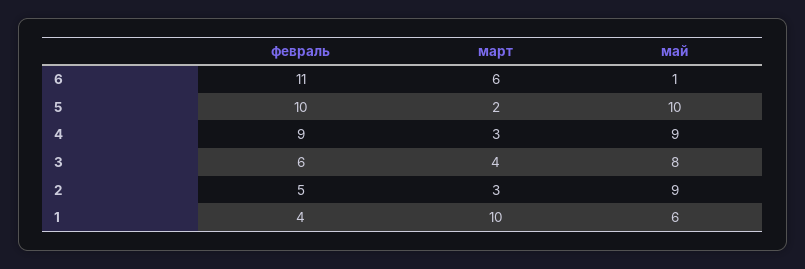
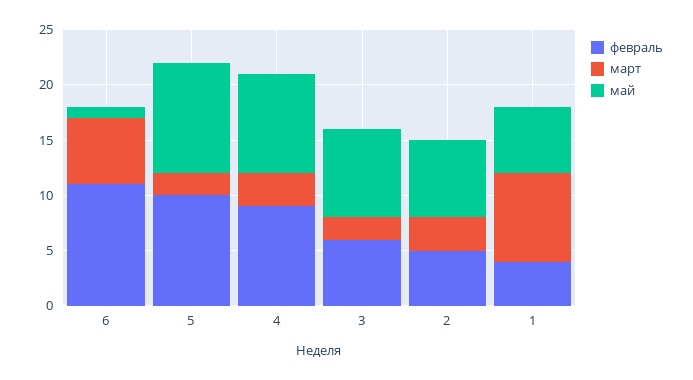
март, 3: 4 -> 2
май, 2: 9 -> 7
март, 1: 10 -> 8

